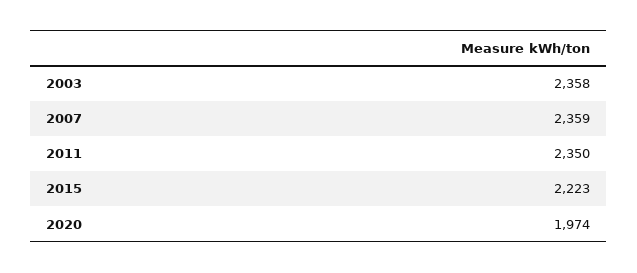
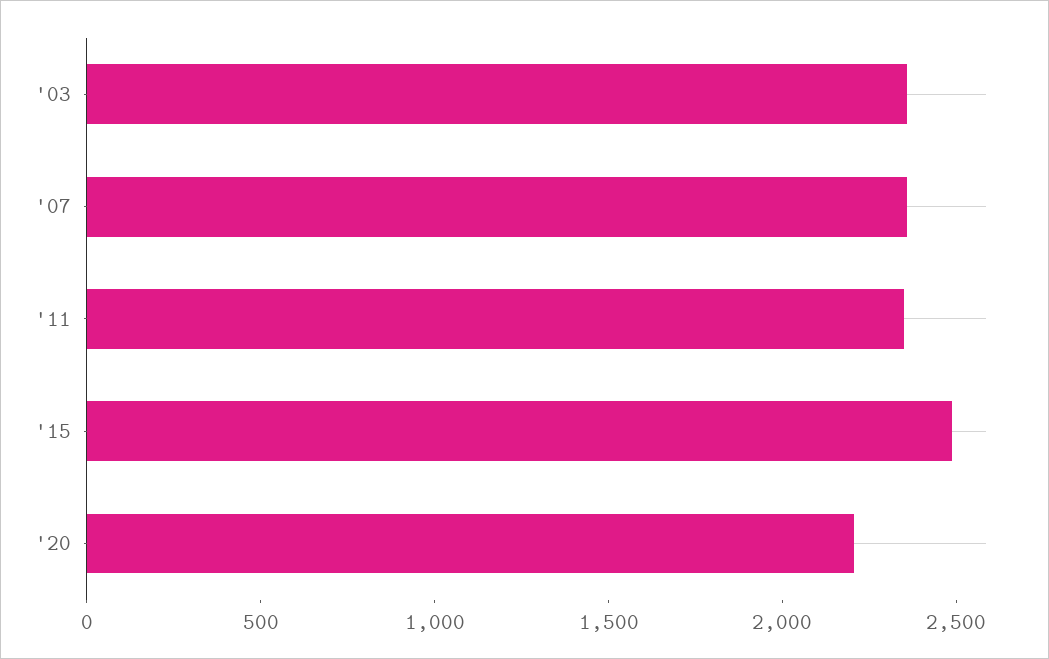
2015: 2223 -> 2500
2020: 1974 -> 2200

